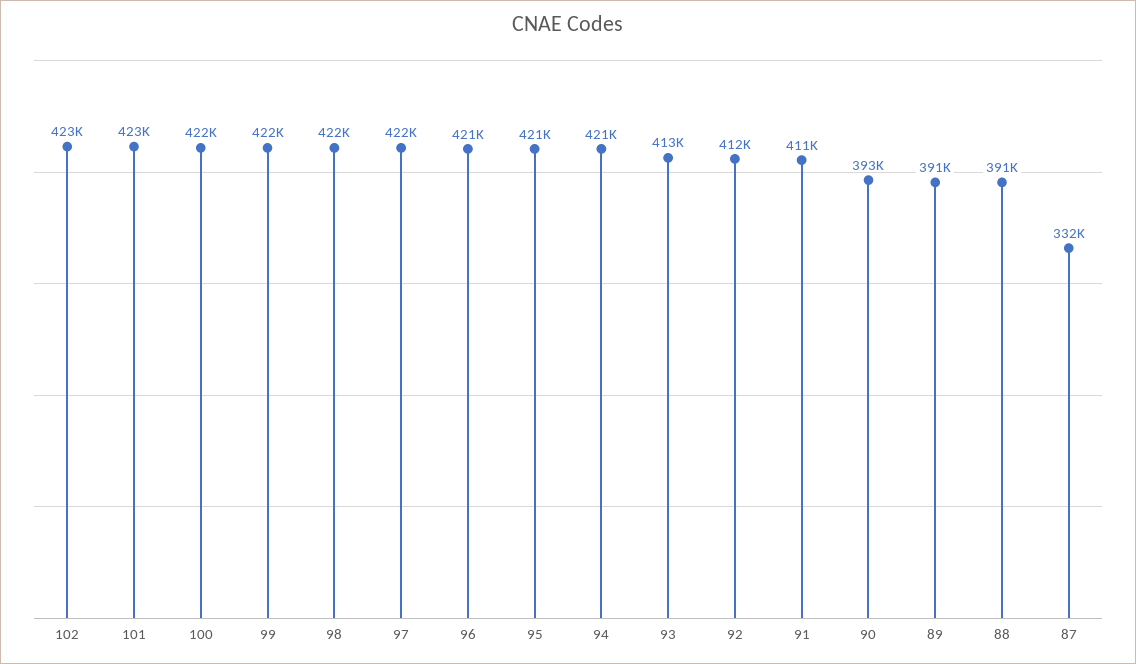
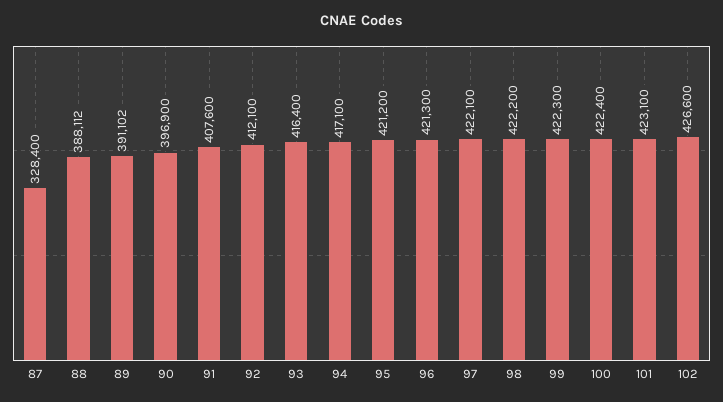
102: 423000 -> 426600
94: 421000 -> 417100
93: 413000 -> 416400
91: 411000 -> 407600
90: 393000 -> 396900
88: 391000 -> 388112
87: 332000 -> 328400

